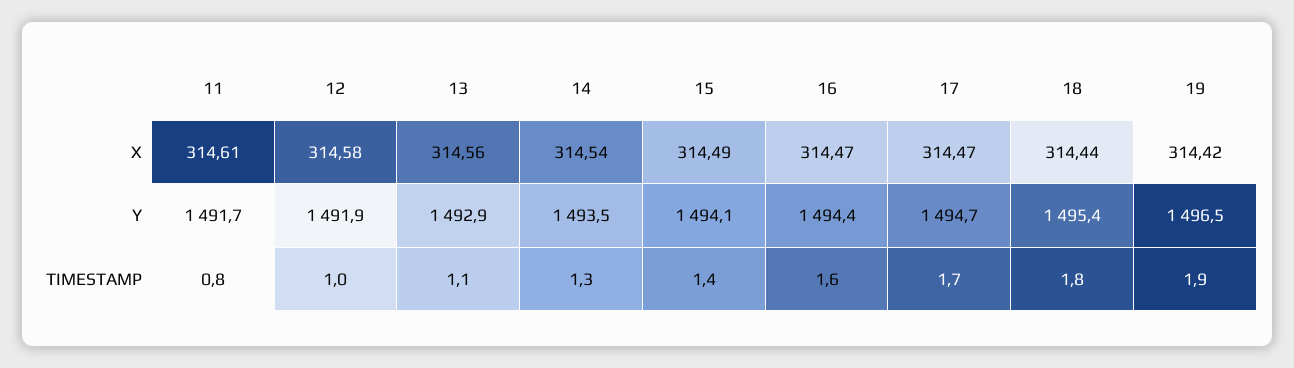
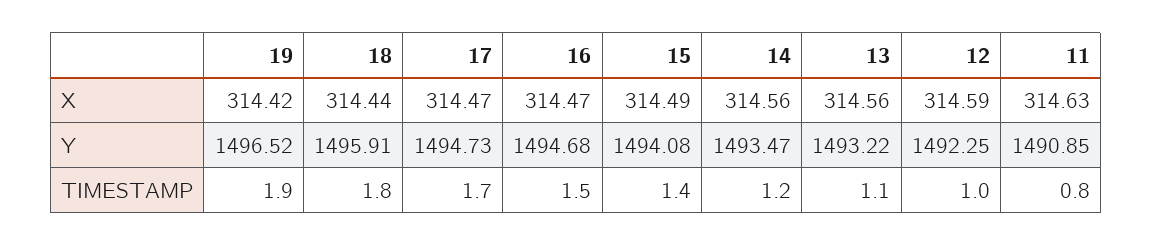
11, X: 314.61 -> 314.63
12, X: 314.58 -> 314.59
14, X: 314.54 -> 314.56
11, Y: 1491.7 -> 1490.85
12, Y: 1491.9 -> 1492.25
13, Y: 1492.9 -> 1493.22
16, Y: 1494.4 -> 1494.68
18, Y: 1495.4 -> 1495.91
14, TIMESTAMP: 1.3 -> 1.2
16, TIMESTAMP: 1.6 -> 1.5

